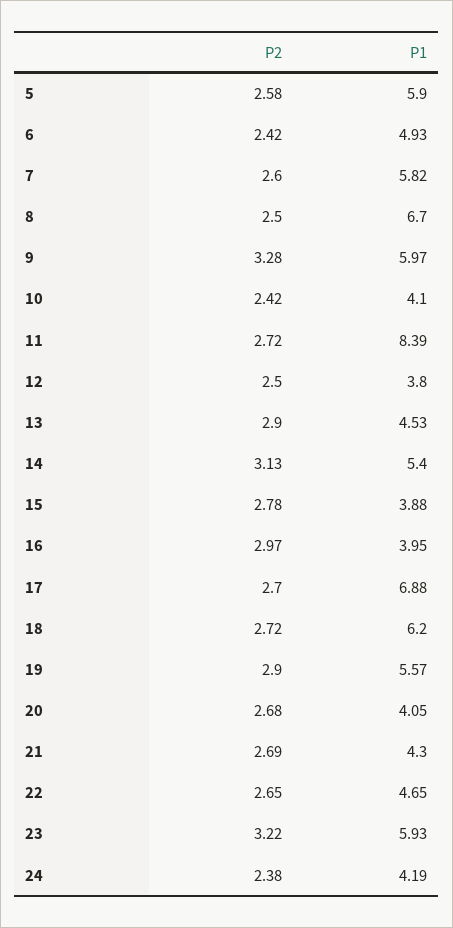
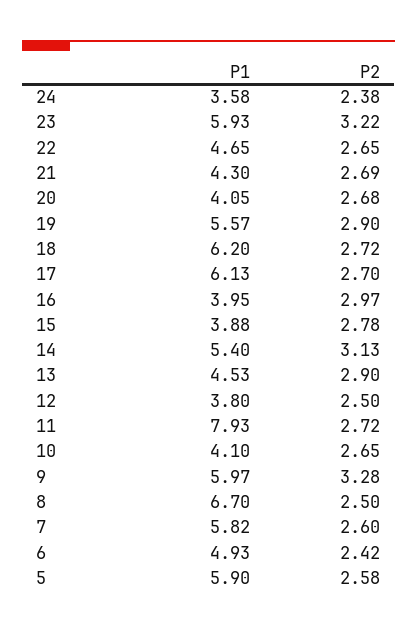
P2, 10: 2.42 -> 2.65
P1, 11: 8.39 -> 7.93
P1, 17: 6.88 -> 6.13
P1, 24: 4.19 -> 3.58

